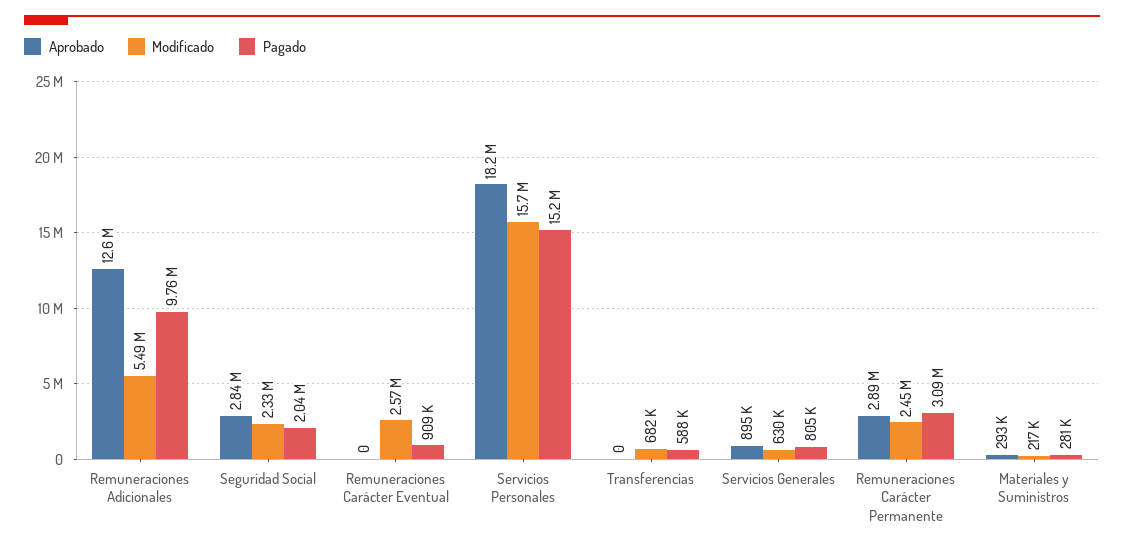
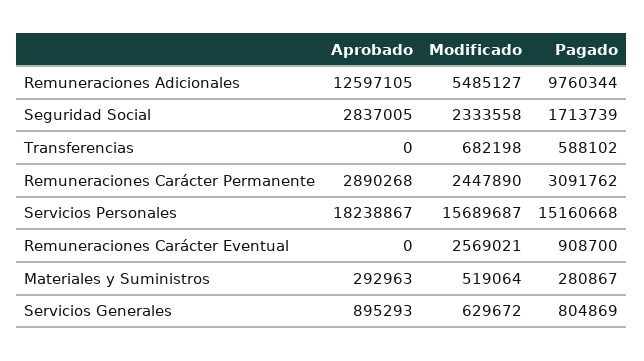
Pagado, Seguridad Social: 2040000 -> 1713739
Modificado, Materiales y Suministros: 217000 -> 519064

